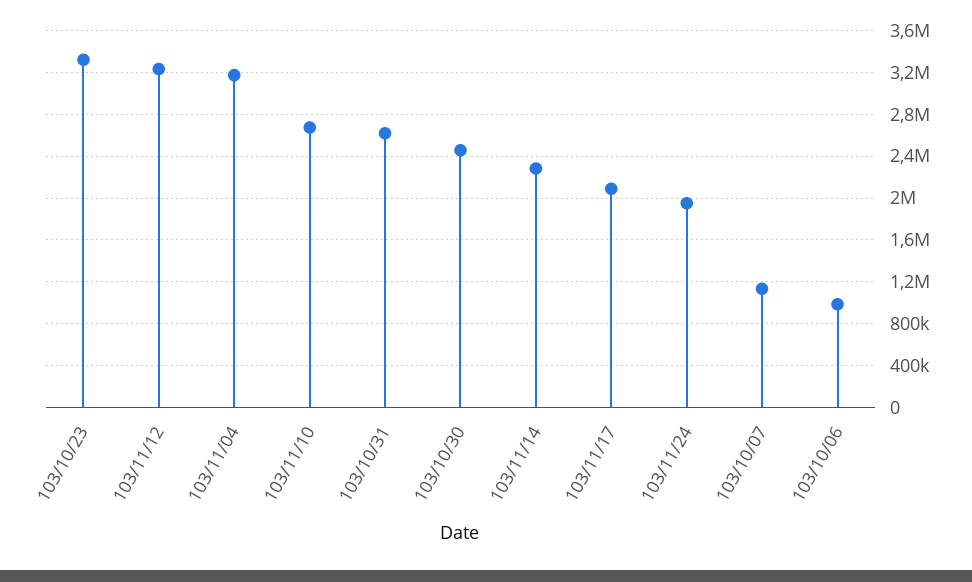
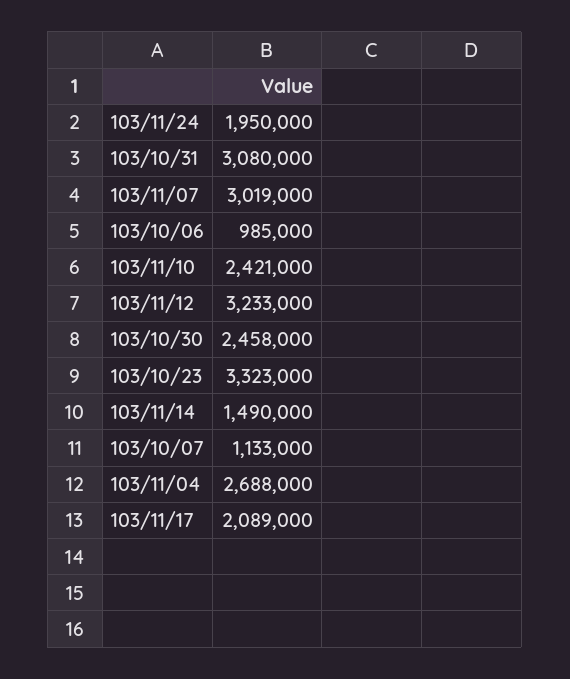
103/11/04: 3200000 -> 2688000
103/11/10: 2700000 -> 2421000
103/10/31: 2600000 -> 3080000
103/11/14: 2300000 -> 1490000
103/11/07: none -> 3019000

